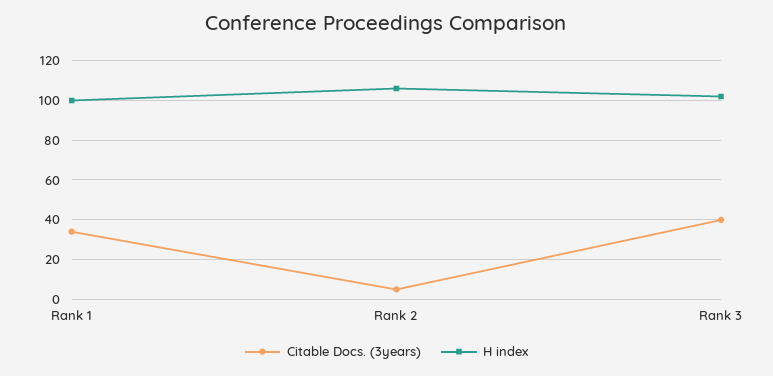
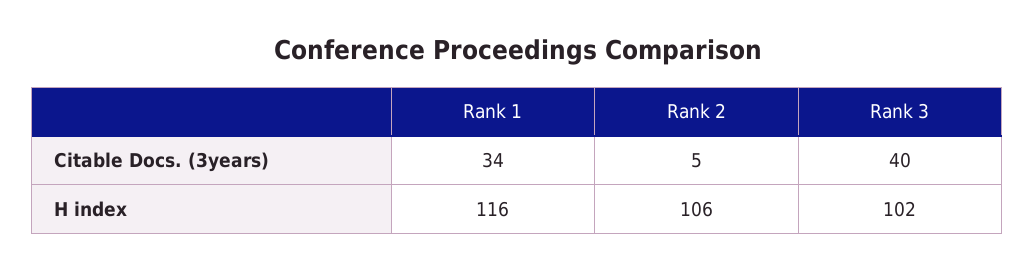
H index, Rank 1: 100 -> 116

